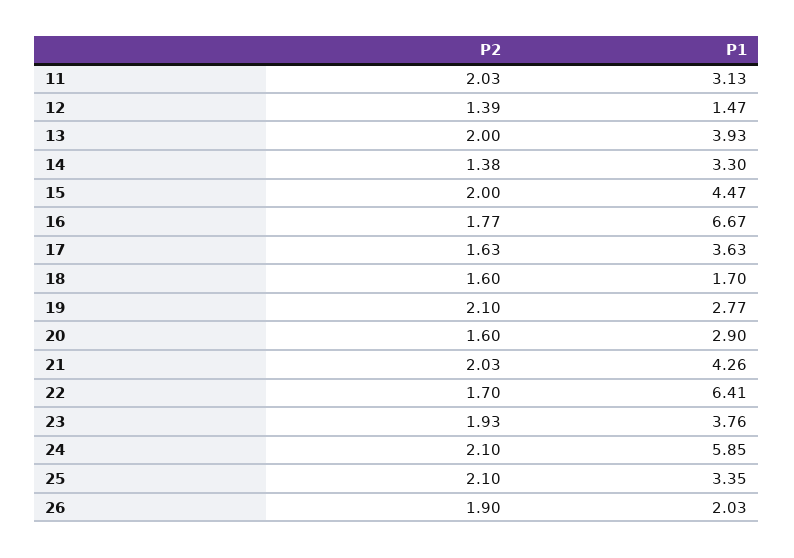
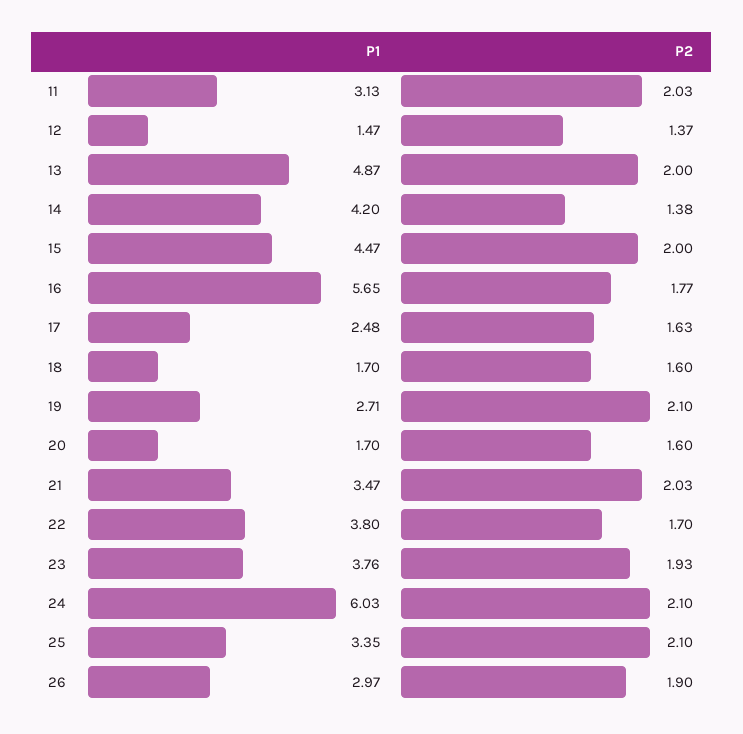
P2, 12: 1.39 -> 1.37
P1, 13: 3.93 -> 4.87
P1, 14: 3.3 -> 4.2
P1, 16: 6.67 -> 5.65
P1, 17: 3.63 -> 2.48
P1, 19: 2.77 -> 2.71
P1, 20: 2.9 -> 1.7
P1, 21: 4.26 -> 3.47
P1, 22: 6.41 -> 3.8
P1, 24: 5.85 -> 6.03
P1, 26: 2.03 -> 2.97

